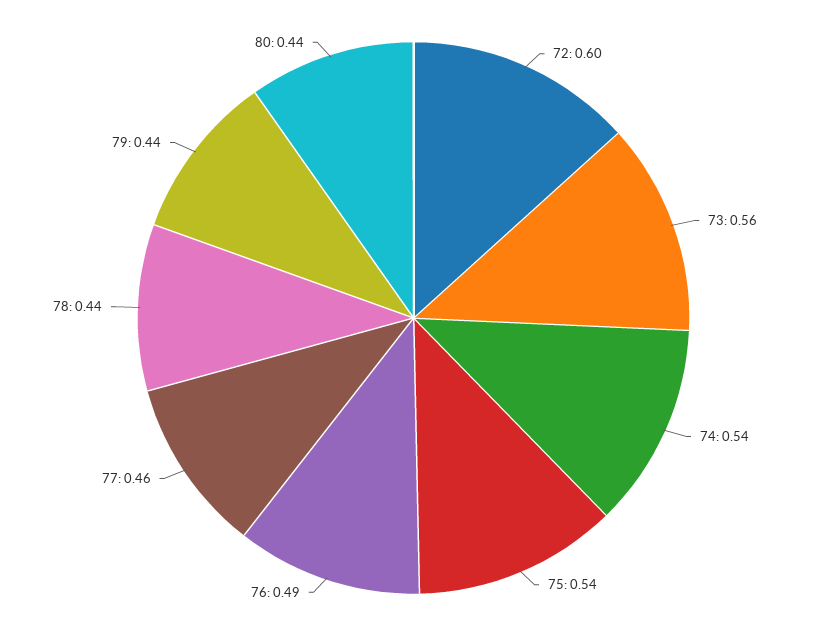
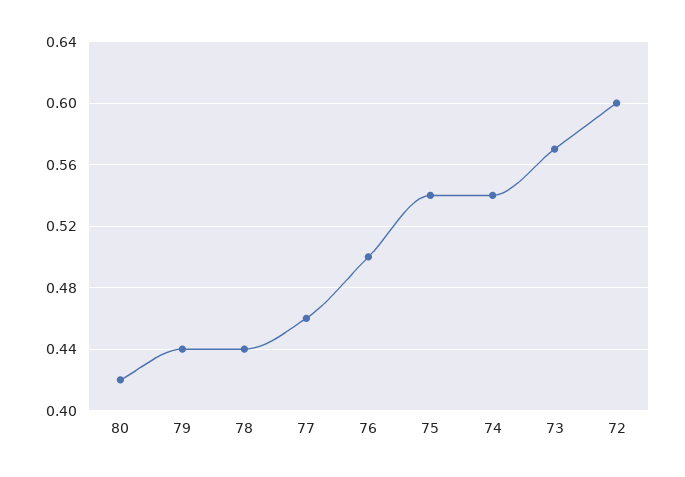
73: 0.56 -> 0.57
76: 0.49 -> 0.5
80: 0.44 -> 0.42

